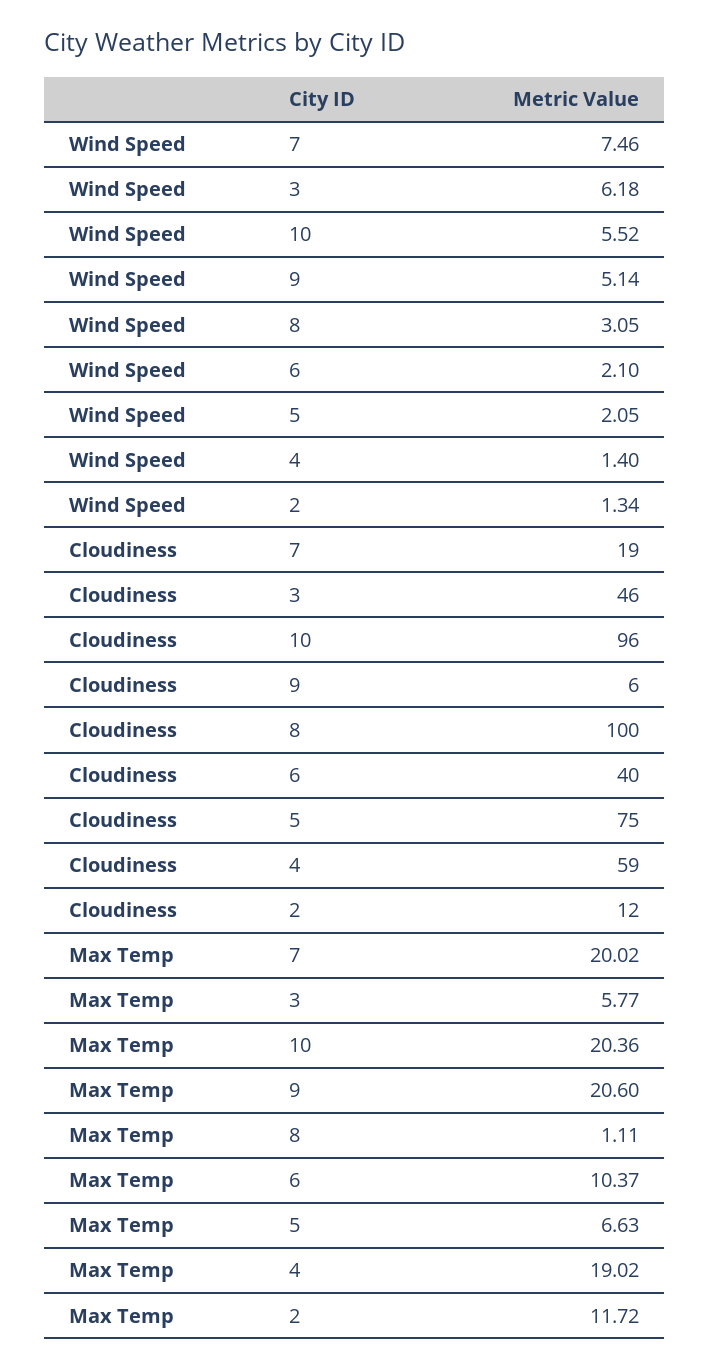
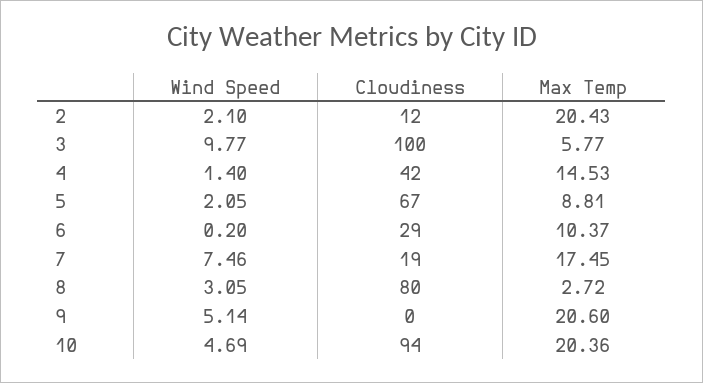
Wind Speed, 3: 6.18 -> 9.77
Wind Speed, 10: 5.52 -> 4.69
Wind Speed, 6: 2.1 -> 0.2
Wind Speed, 2: 1.34 -> 2.1
Cloudiness, 3: 46 -> 100
Cloudiness, 10: 96 -> 94
Cloudiness, 9: 6 -> 0
Cloudiness, 8: 100 -> 80
Cloudiness, 6: 40 -> 29
Cloudiness, 5: 75 -> 67
Cloudiness, 4: 59 -> 42
Max Temp, 7: 20.02 -> 17.45
Max Temp, 8: 1.11 -> 2.72
Max Temp, 5: 6.63 -> 8.81
Max Temp, 4: 19.02 -> 14.53
Max Temp, 2: 11.72 -> 20.43

